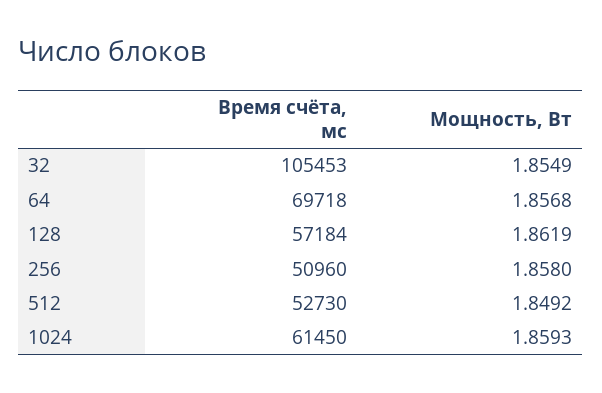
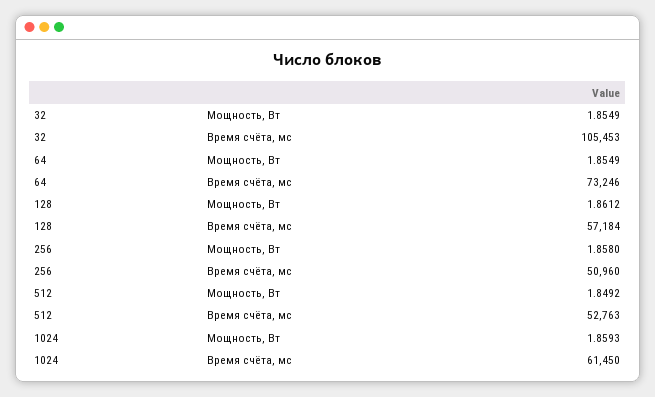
Время счёта, мс, 64: 69718 -> 73246
Мощность, Вт, 64: 1.8568 -> 1.8549
Мощность, Вт, 128: 1.8619 -> 1.8612
Время счёта, мс, 512: 52730 -> 52763

